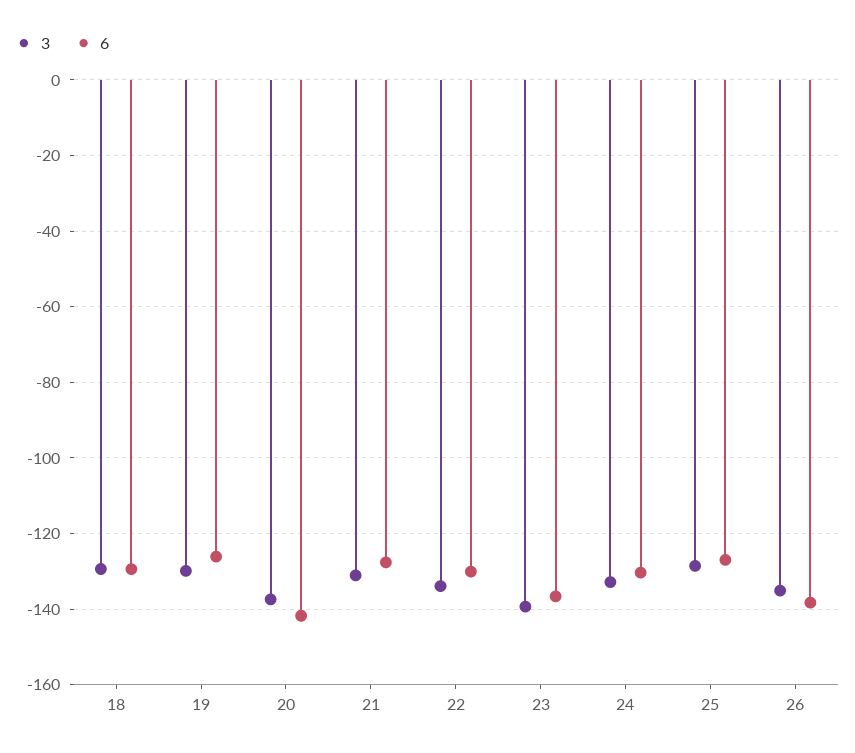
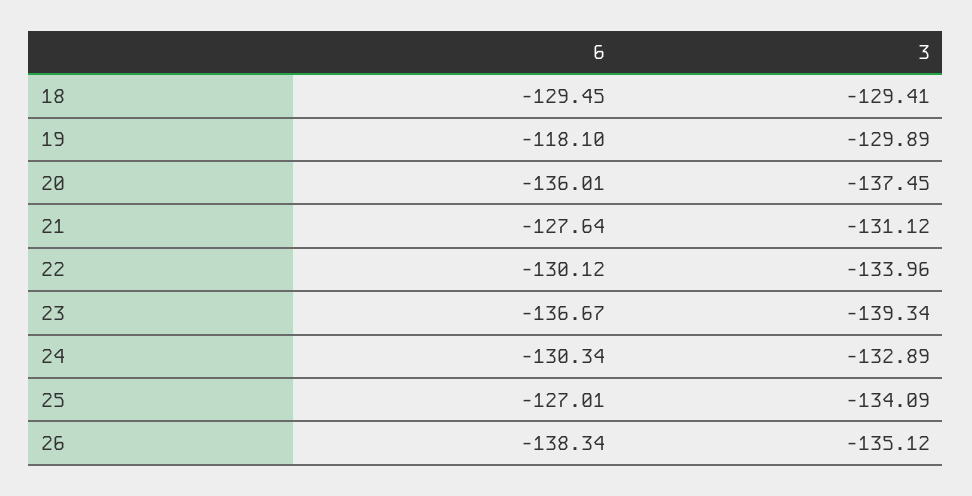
6, 19: -126 -> -118.1
6, 20: -142 -> -136.01
3, 25: -128 -> -134.09

